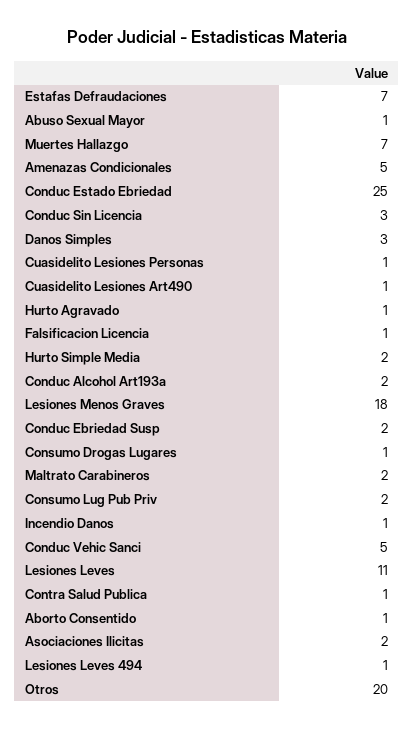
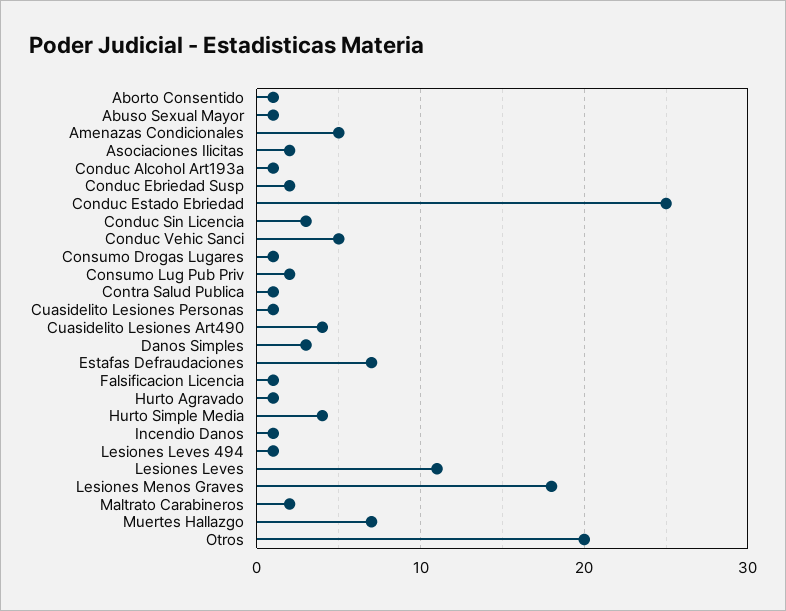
Cuasidelito Lesiones Art490: 1 -> 4
Hurto Simple Media: 2 -> 4
Conduc Alcohol Art193a: 2 -> 1

